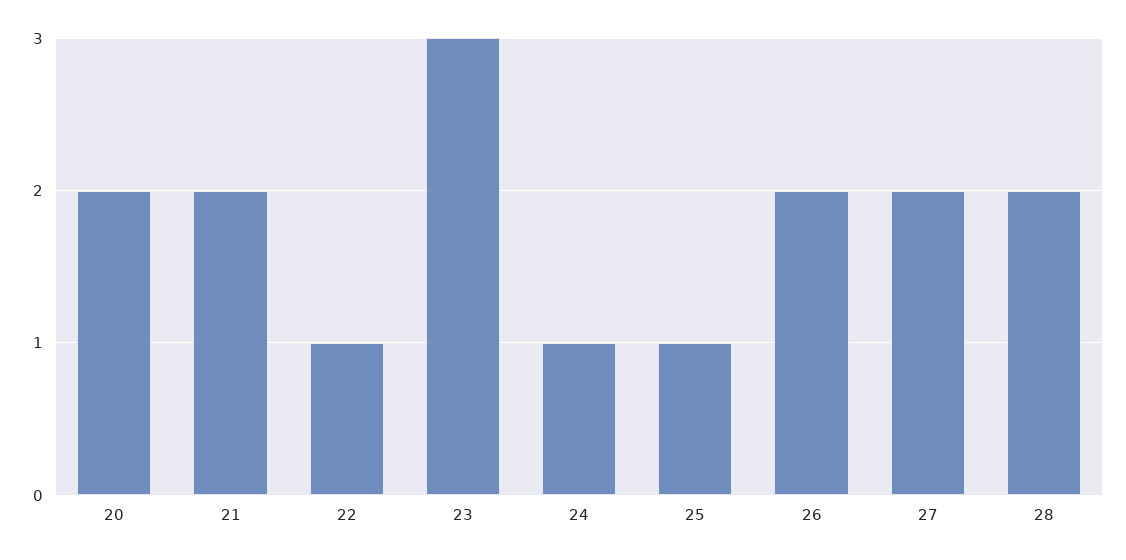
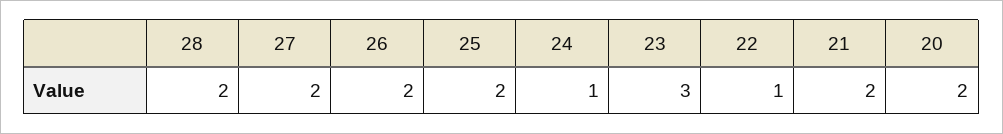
25: 1 -> 2

